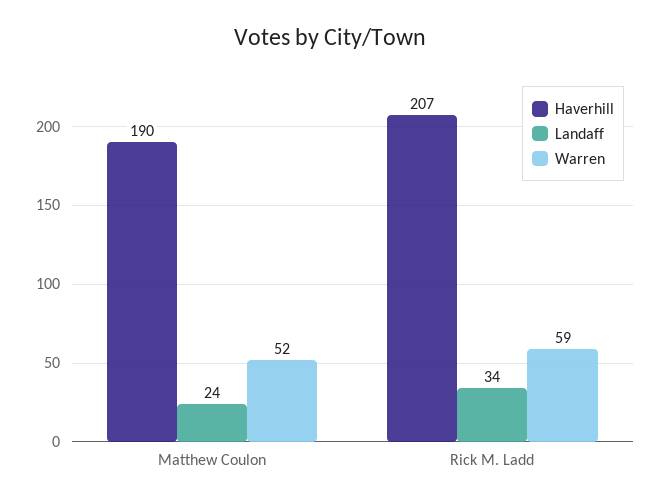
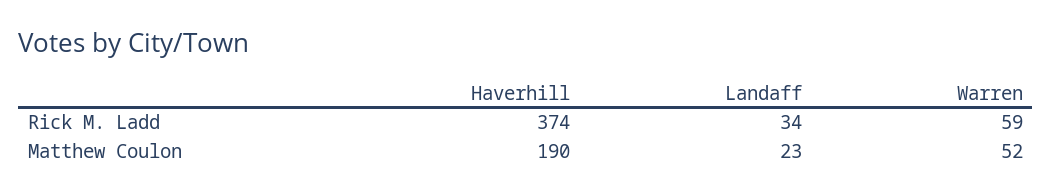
Landaff, Matthew Coulon: 24 -> 23
Haverhill, Rick M. Ladd: 207 -> 374

